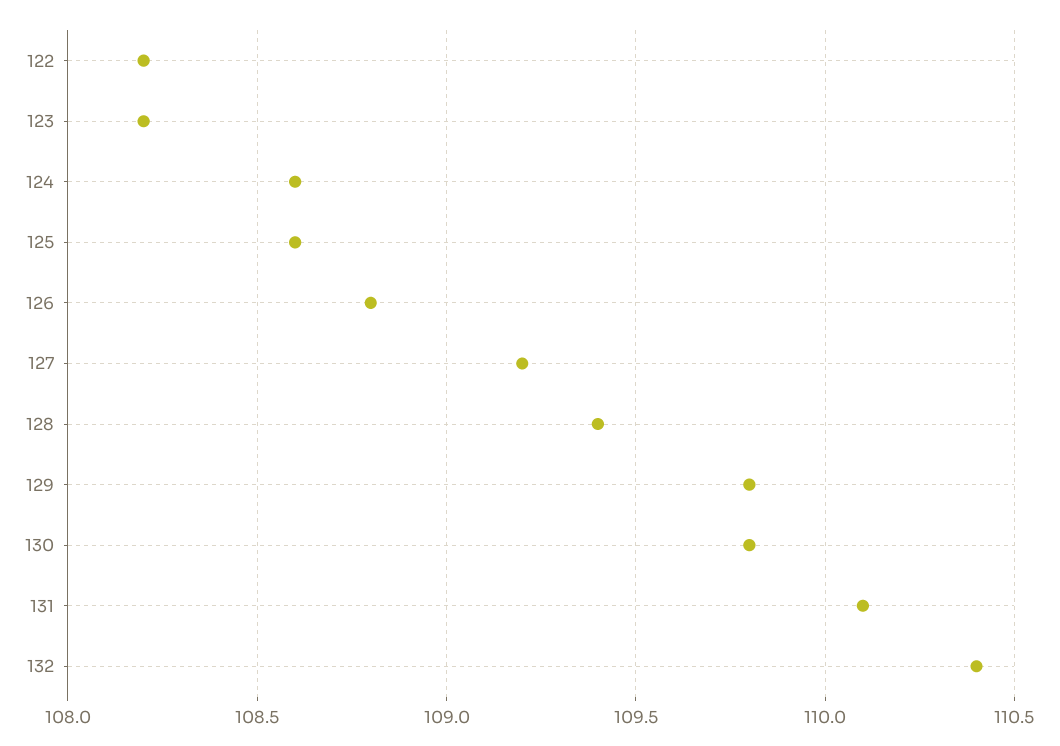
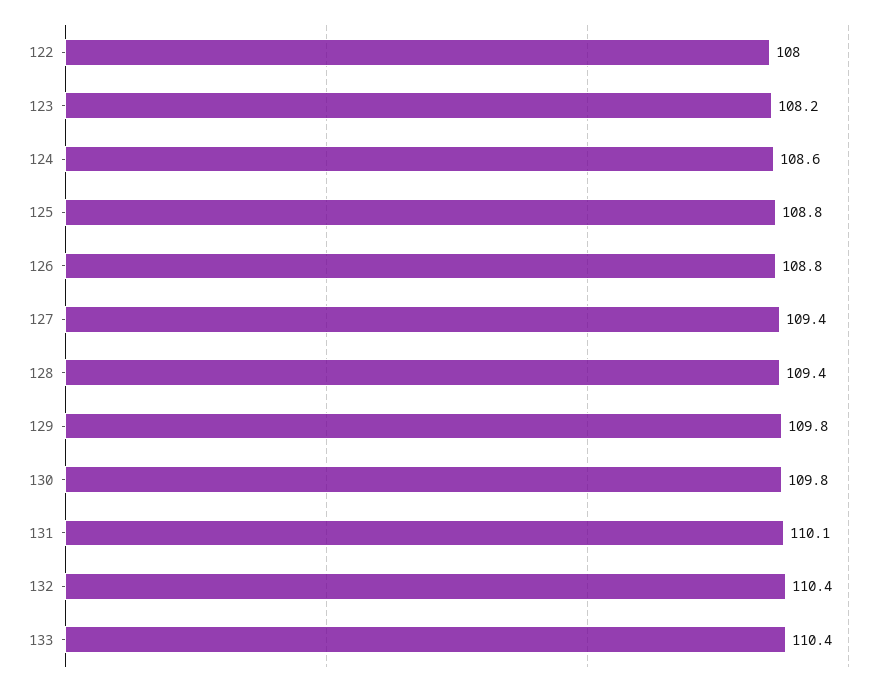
122: 108.2 -> 108
125: 108.6 -> 108.8
127: 109.2 -> 109.4
133: none -> 110.4

